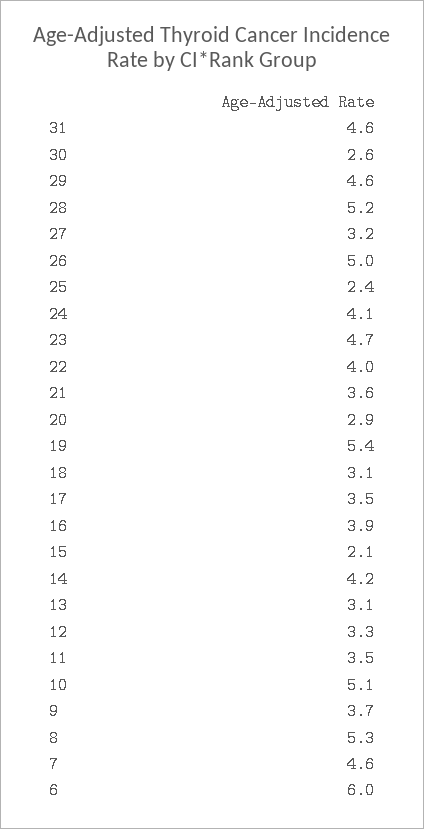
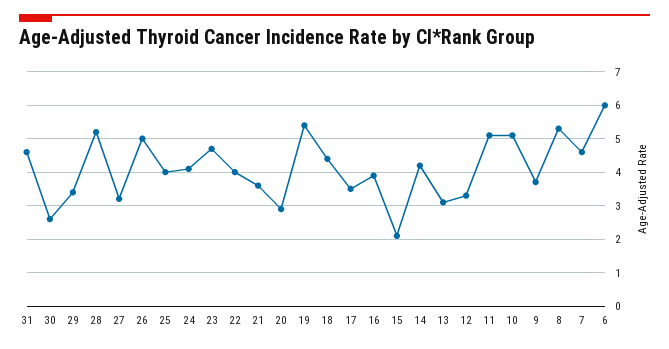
29: 4.6 -> 3.5
25: 2.4 -> 4
18: 3.1 -> 4.5
11: 3.5 -> 5

